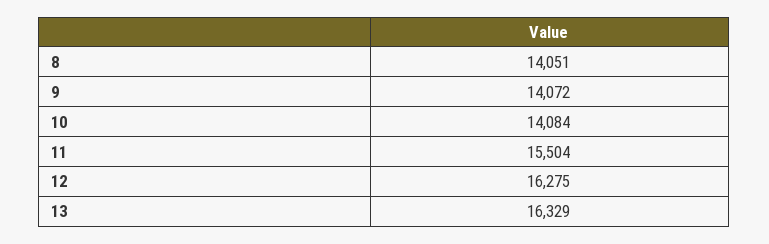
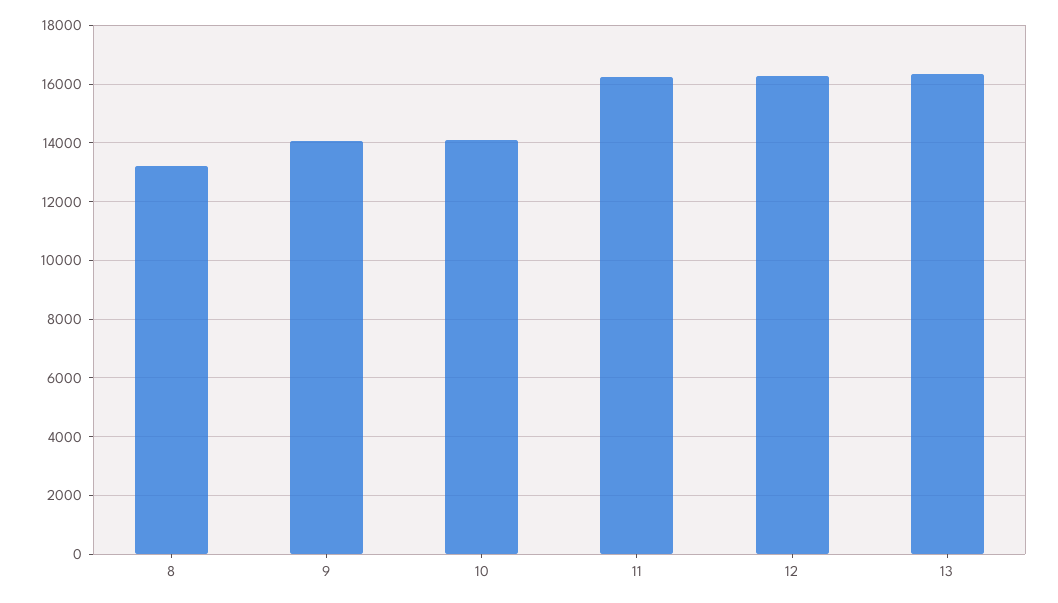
8: 14051 -> 13250
11: 15504 -> 16250

